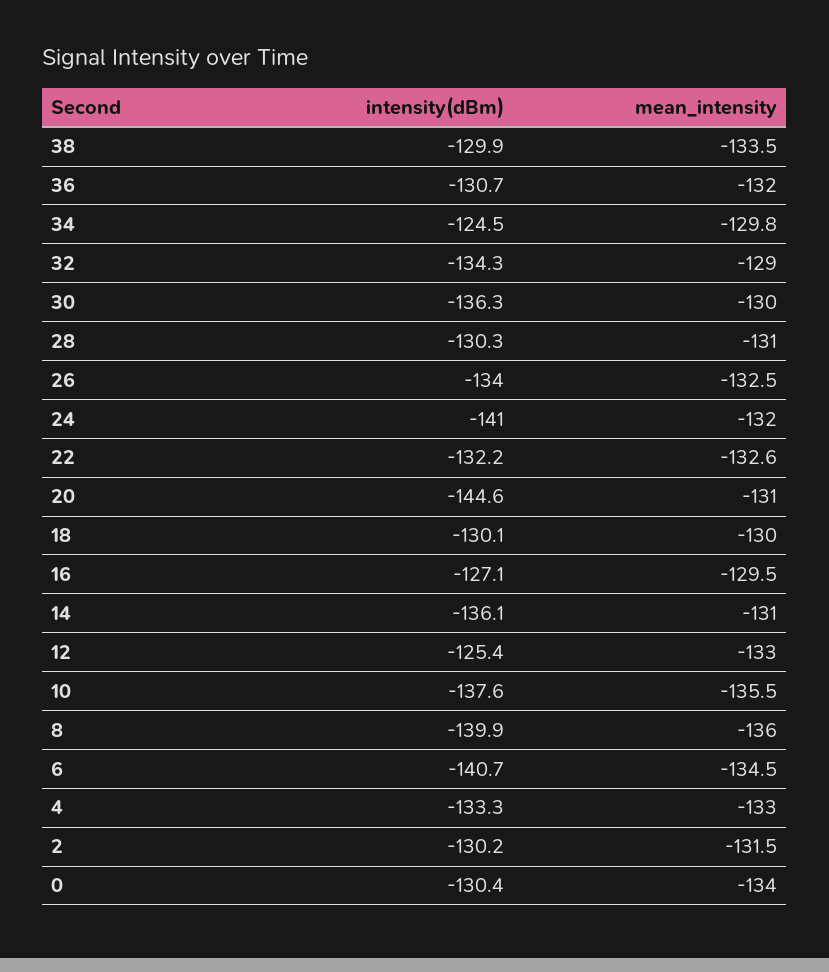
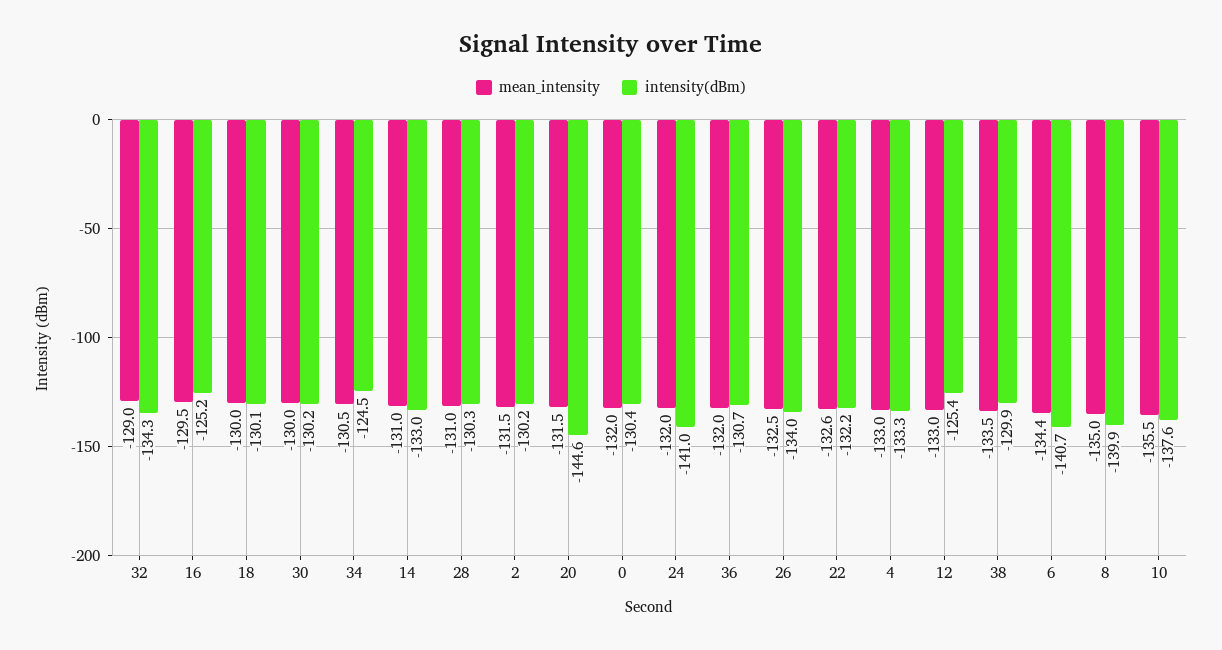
mean_intensity, 34: -129.8 -> -130.5
intensity(dBm), 30: -136.3 -> -130.2
mean_intensity, 20: -131 -> -131.5
intensity(dBm), 16: -127.1 -> -125.2
intensity(dBm), 14: -136.1 -> -133
mean_intensity, 8: -136 -> -135
mean_intensity, 6: -134.5 -> -134.4
mean_intensity, 0: -134 -> -132

